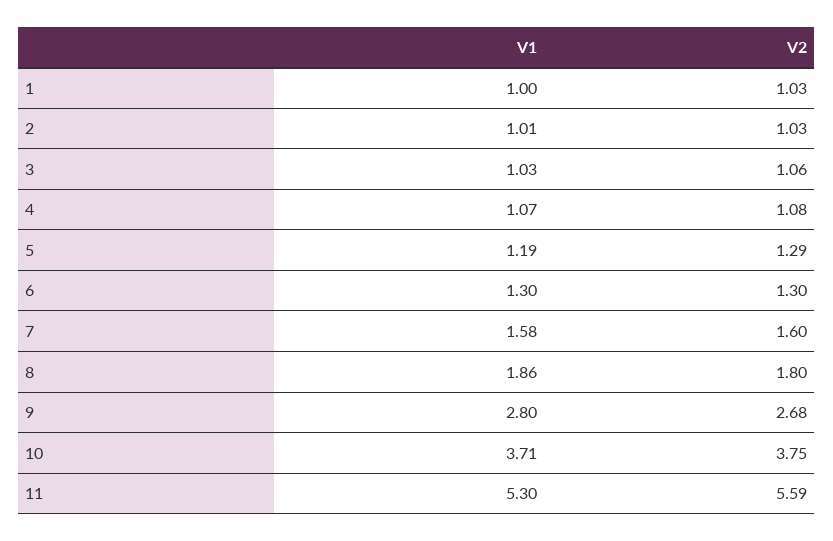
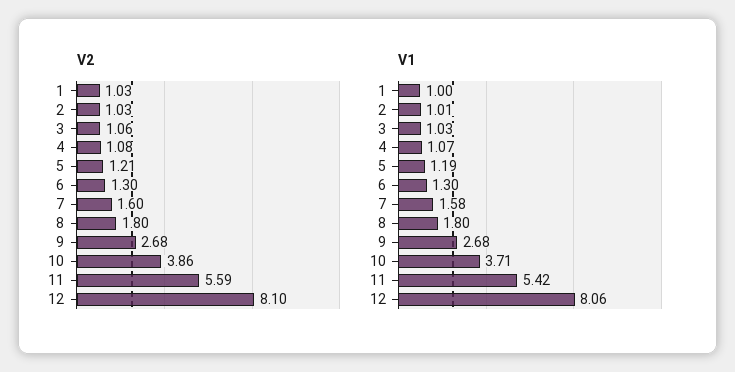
V2, 5: 1.29 -> 1.21
V1, 8: 1.86 -> 1.8
V1, 9: 2.8 -> 2.68
V2, 10: 3.75 -> 3.86
V1, 11: 5.3 -> 5.42
V2, 12: none -> 8.1
V1, 12: none -> 8.06

